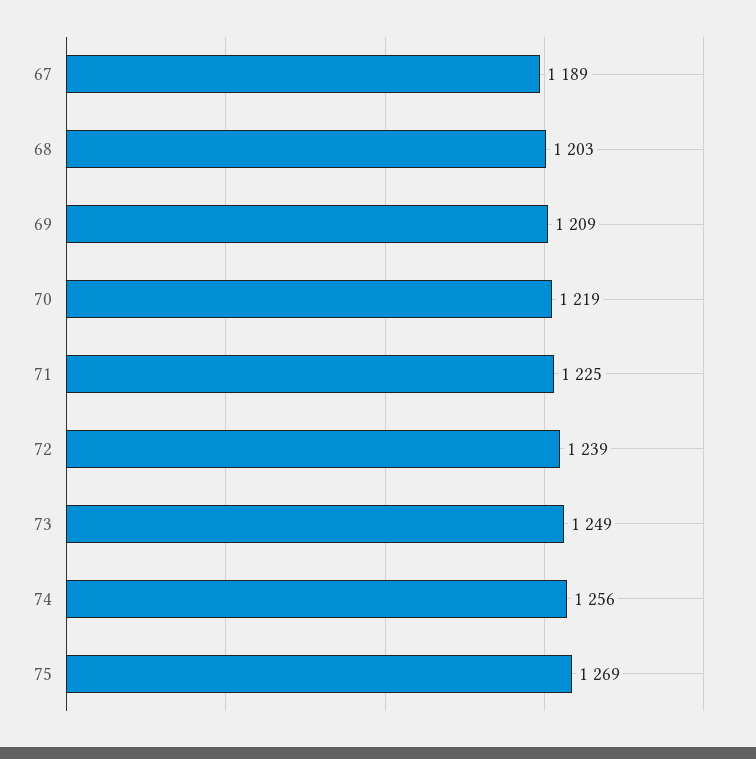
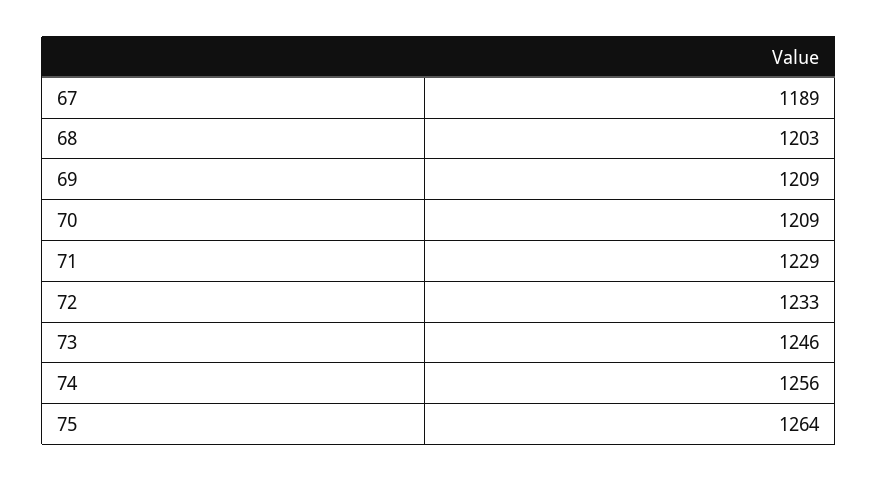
70: 1219 -> 1209
71: 1225 -> 1229
72: 1239 -> 1233
73: 1249 -> 1246
75: 1269 -> 1264

